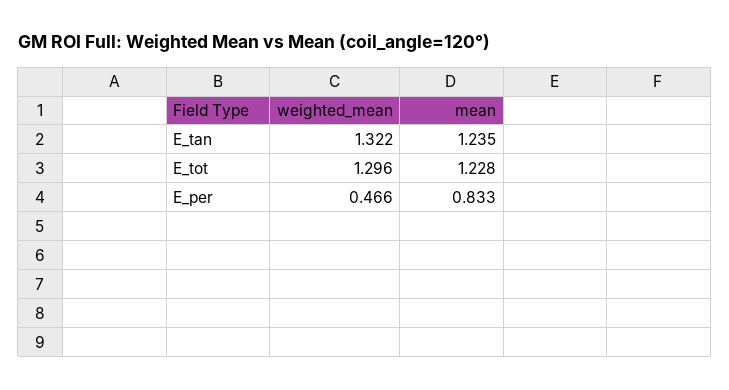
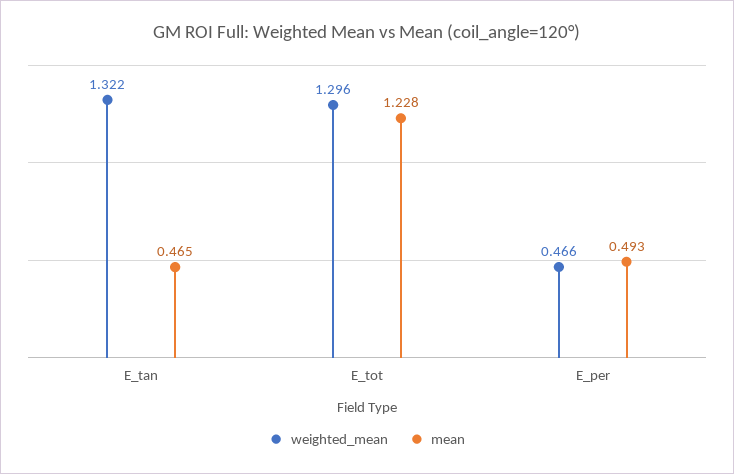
mean, E_tan: 1.235 -> 0.465
mean, E_per: 0.833 -> 0.493

